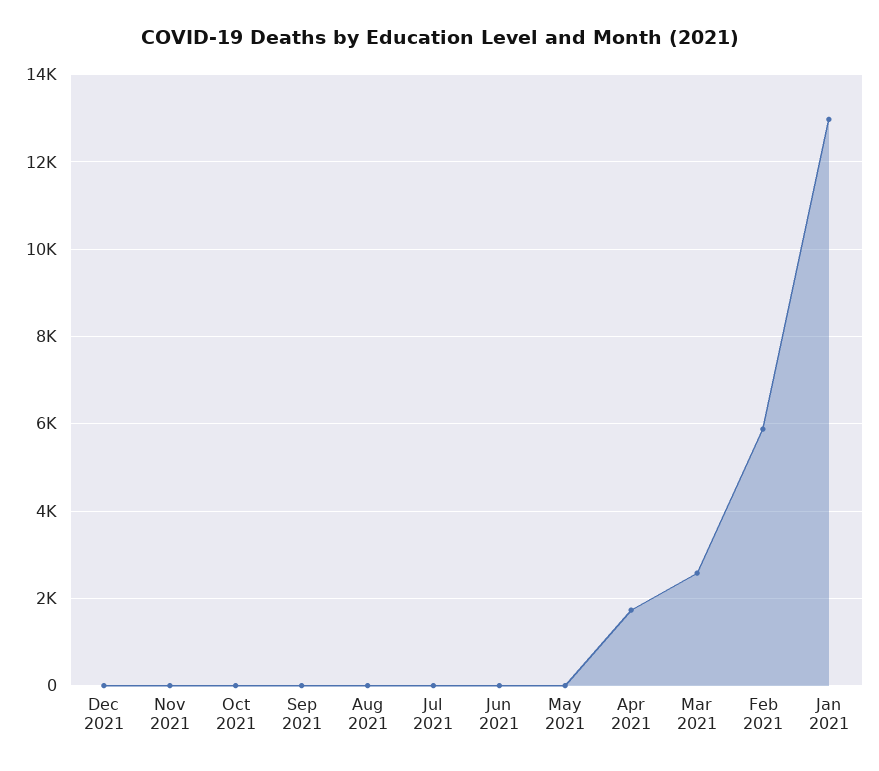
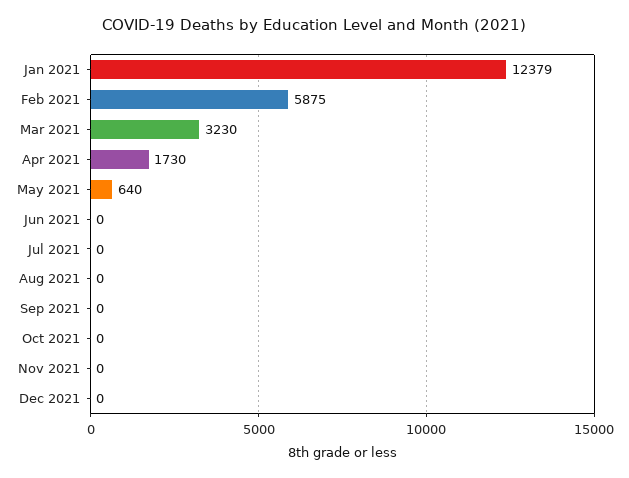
May 2021: 0 -> 640
Mar 2021: 2600 -> 3230
Jan 2021: 13000 -> 12379

